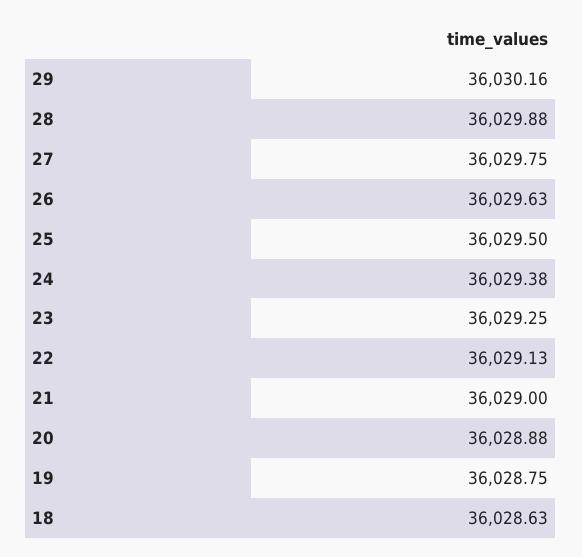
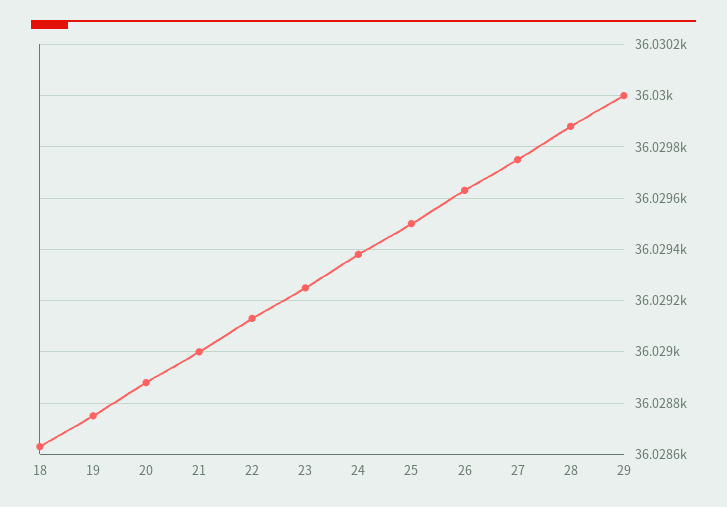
29: 36030.16 -> 36030

